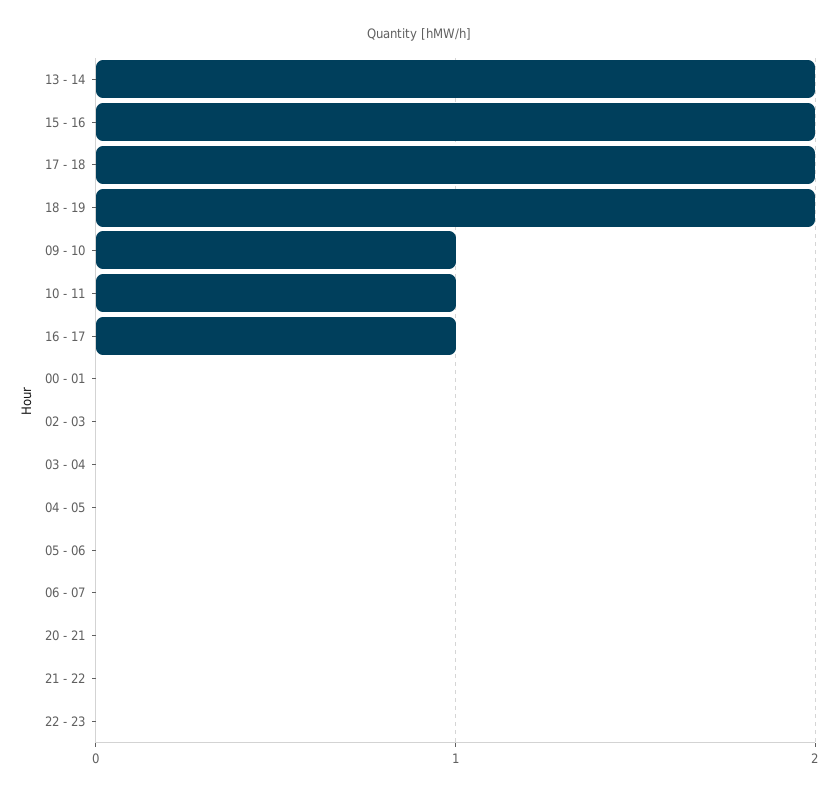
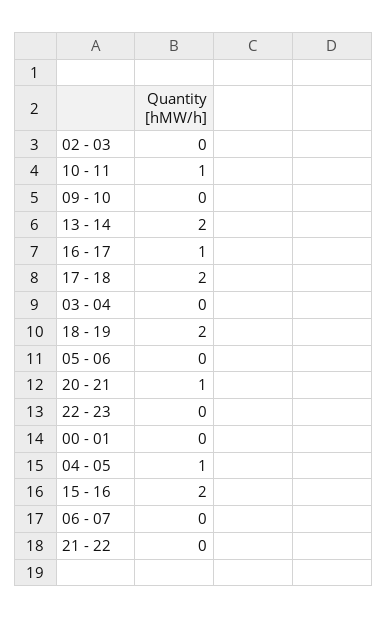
09 - 10: 1 -> 0
04 - 05: 0 -> 1
20 - 21: 0 -> 1

